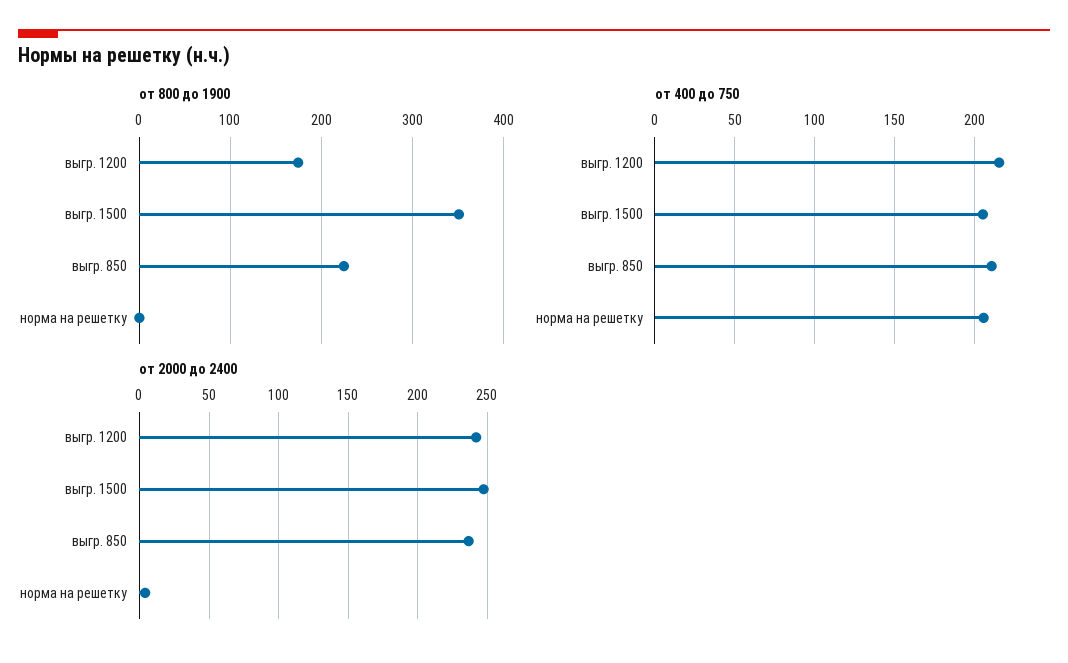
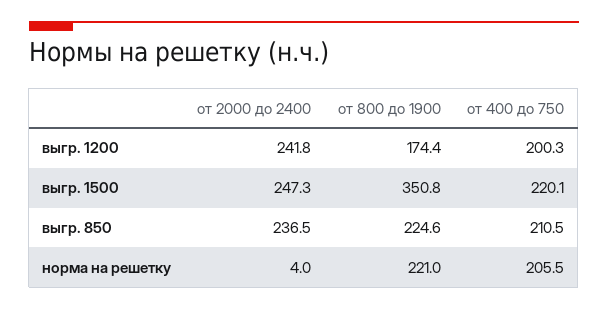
от 800 до 1900, норма на решетку: 0 -> 221
от 400 до 750, выгр. 1200: 215 -> 200.3
от 400 до 750, выгр. 1500: 205 -> 220.1

